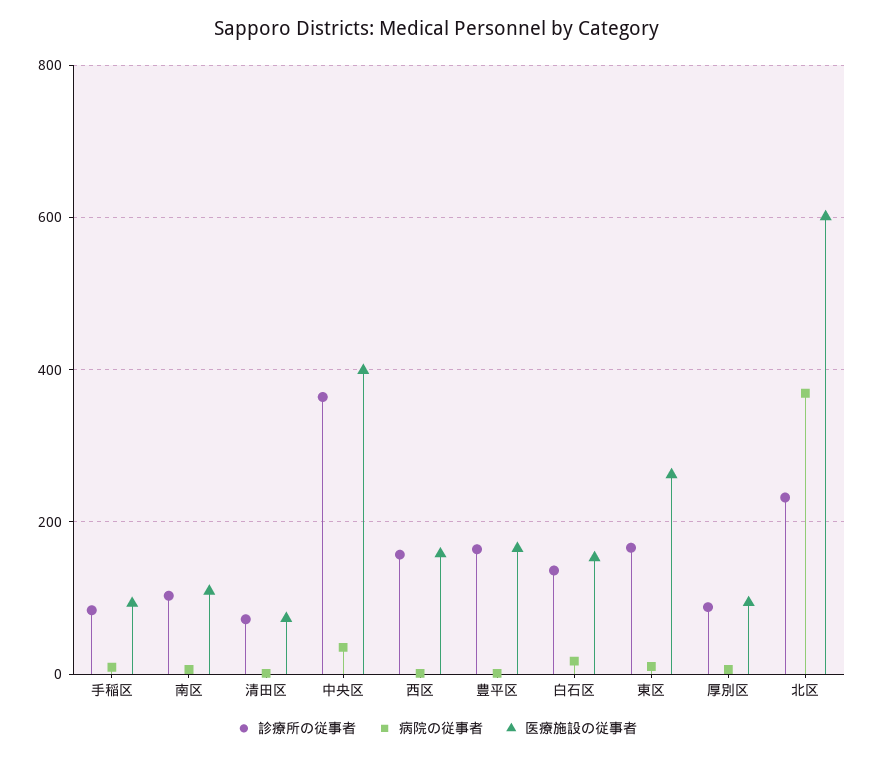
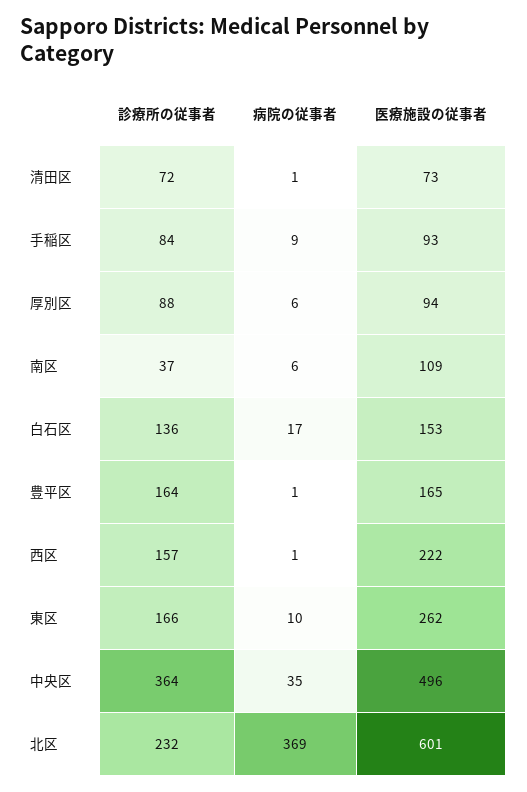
診療所の従事者, 南区: 100 -> 37
医療施設の従事者, 中央区: 400 -> 496
医療施設の従事者, 西区: 160 -> 222

